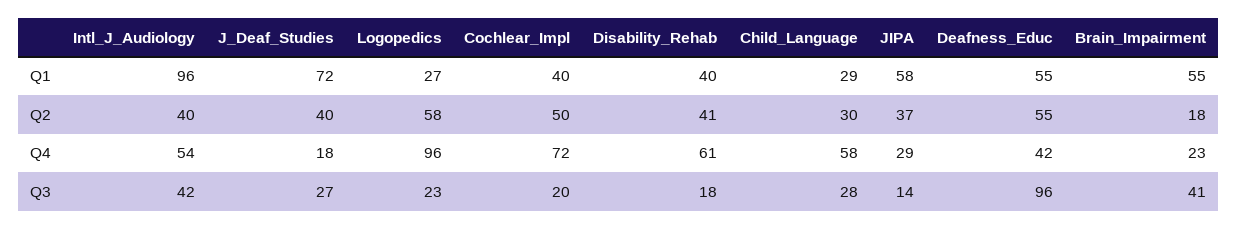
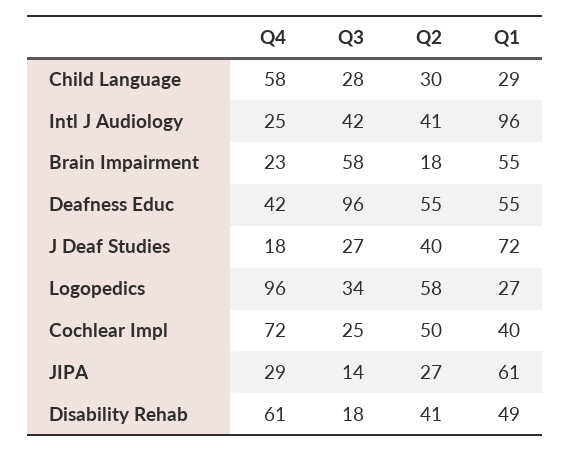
Disability_Rehab, Q1: 40 -> 49
JIPA, Q1: 58 -> 61
Intl_J_Audiology, Q2: 40 -> 41
JIPA, Q2: 37 -> 27
Intl_J_Audiology, Q4: 54 -> 25
Logopedics, Q3: 23 -> 34
Cochlear_Impl, Q3: 20 -> 25
Brain_Impairment, Q3: 41 -> 58

